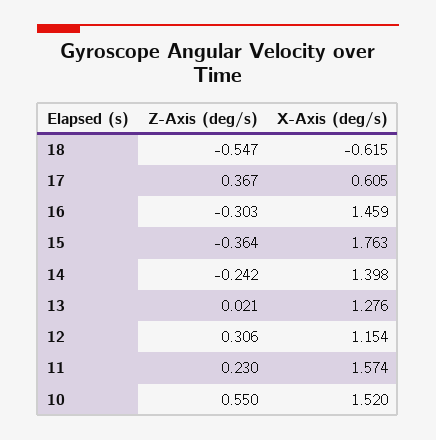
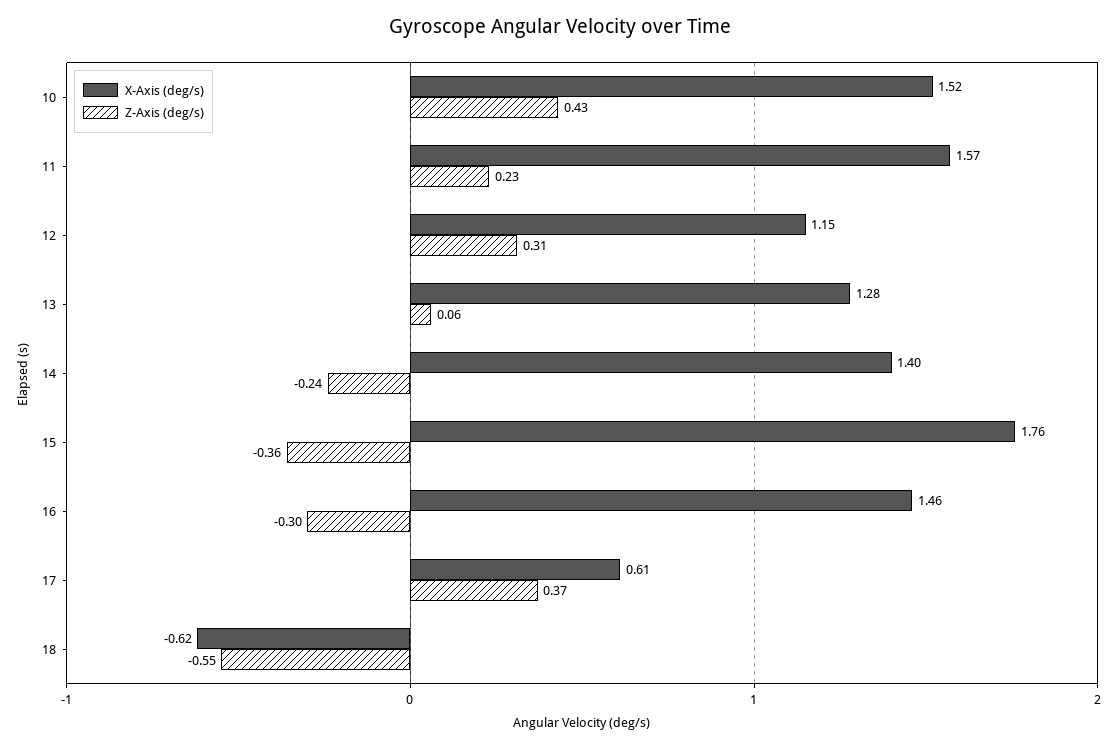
Z-Axis (deg/s), 13: 0.021 -> 0.06
Z-Axis (deg/s), 10: 0.55 -> 0.43

